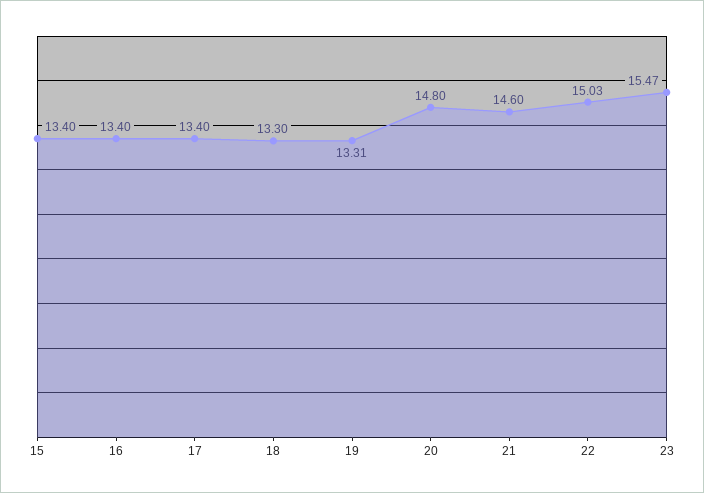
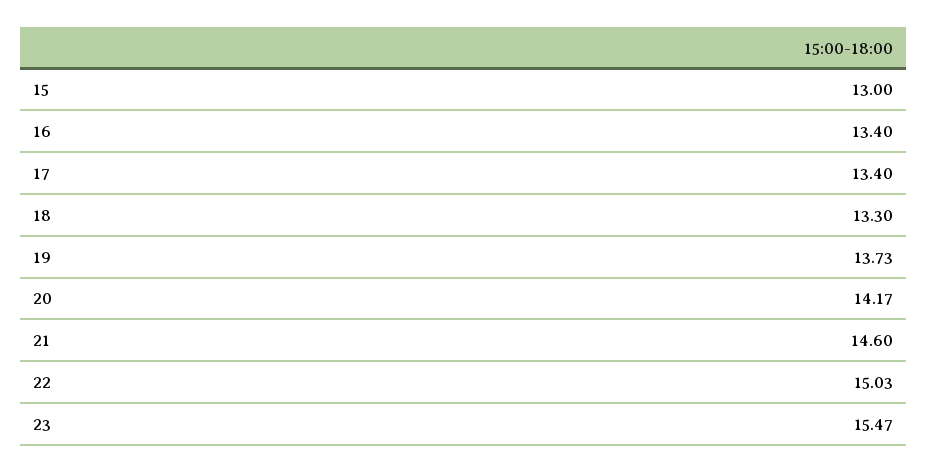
15: 13.4 -> 13
19: 13.31 -> 13.73
20: 14.8 -> 14.17

